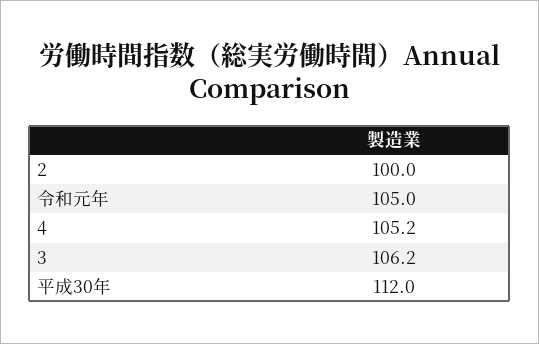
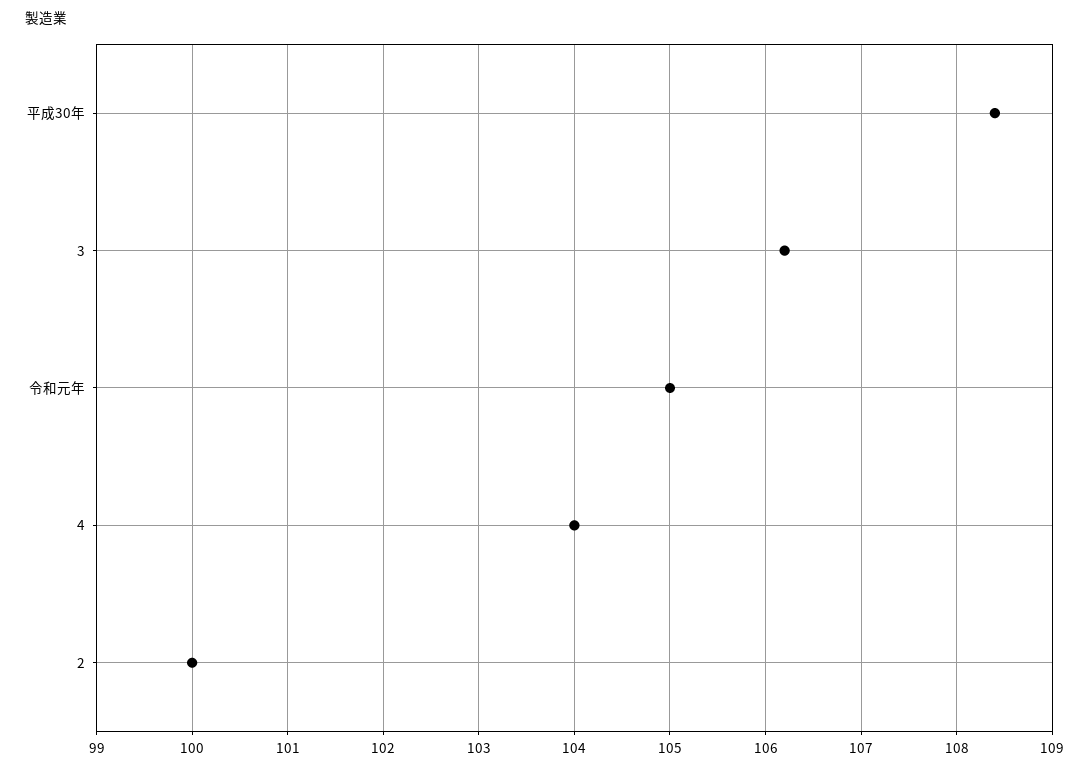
4: 105.2 -> 104
平成30年: 112 -> 108.4

